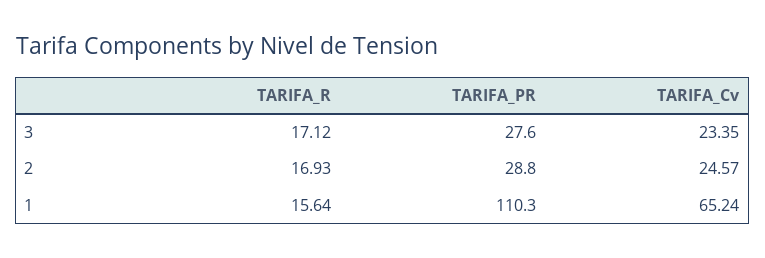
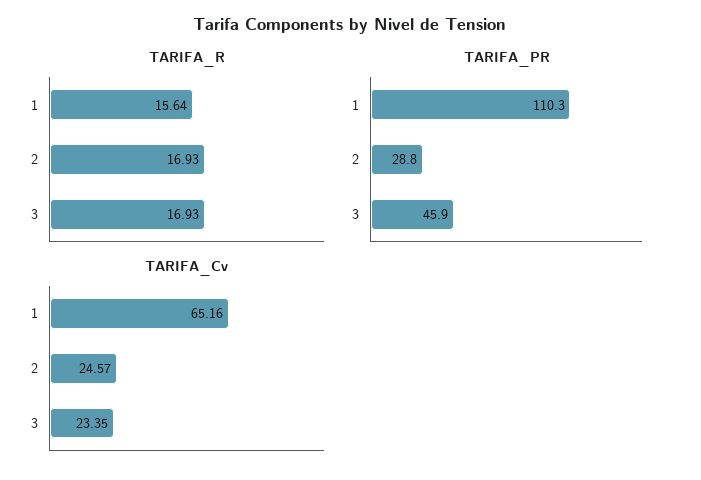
TARIFA_R, 3: 17.12 -> 16.93
TARIFA_PR, 3: 27.6 -> 45.9
TARIFA_Cv, 1: 65.24 -> 65.16

